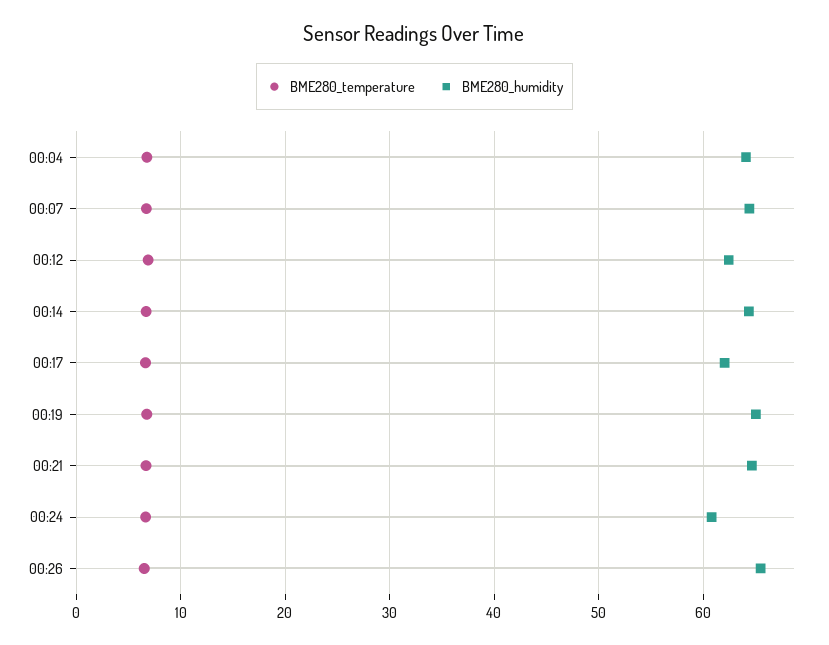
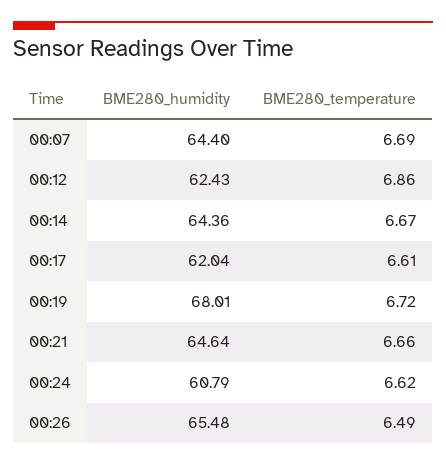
BME280_temperature, 00:04: 7 -> none
BME280_humidity, 00:04: 64 -> none
BME280_humidity, 00:19: 65 -> 68.01

